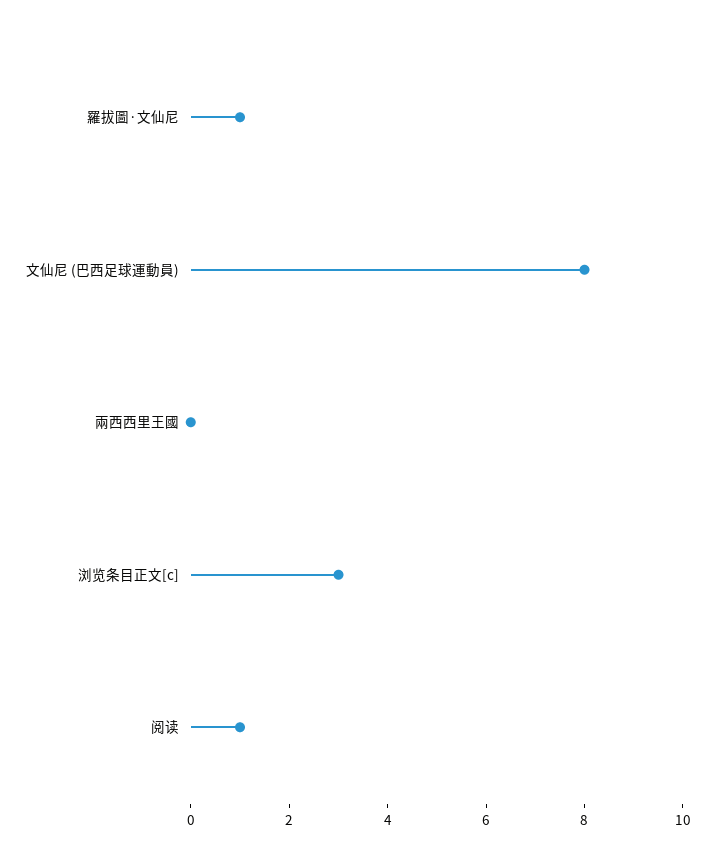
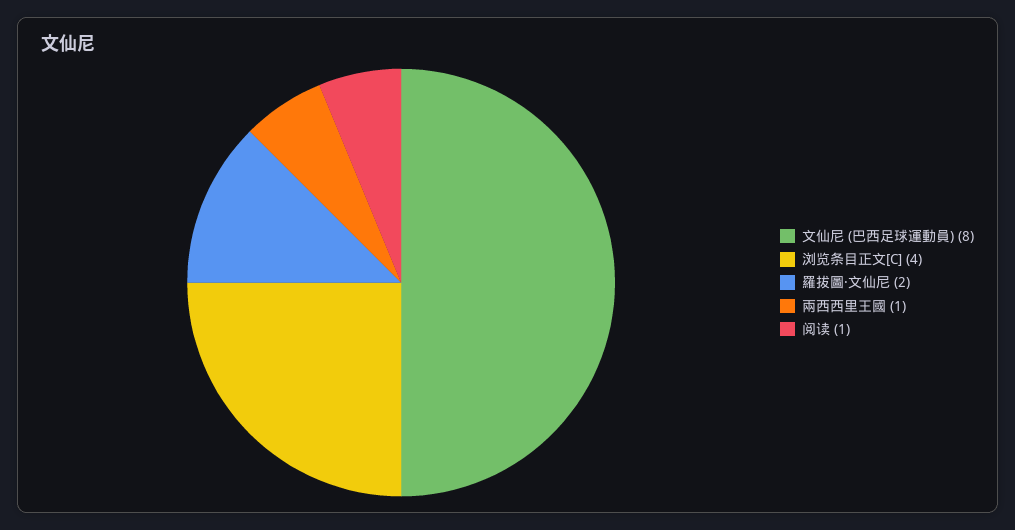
羅拔圖·文仙尼: 1 -> 2
兩西西里王國: 0 -> 1
浏览条目正文[c]: 3 -> 4

